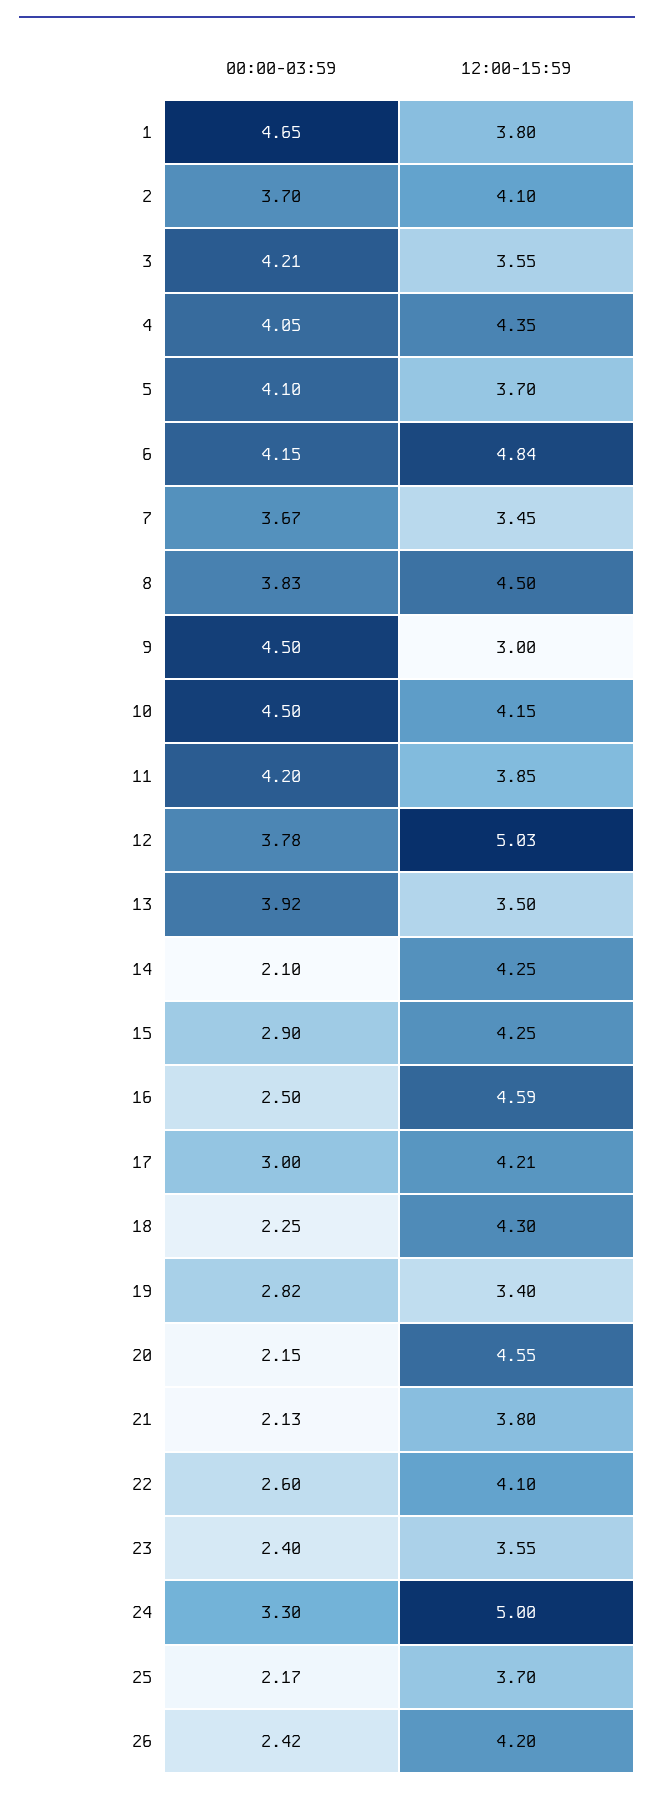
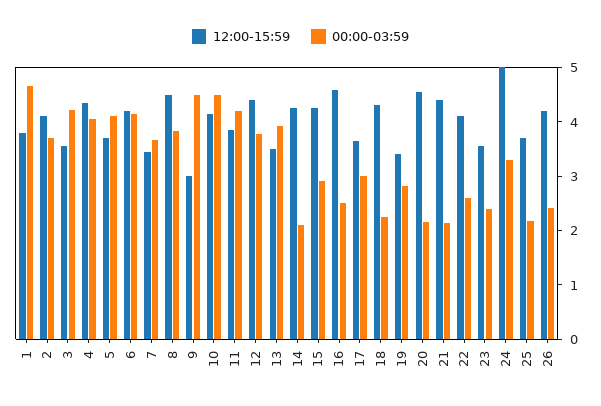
12:00-15:59, 6: 4.84 -> 4.2
12:00-15:59, 12: 5.03 -> 4.4
12:00-15:59, 17: 4.21 -> 3.6
12:00-15:59, 21: 3.8 -> 4.4

